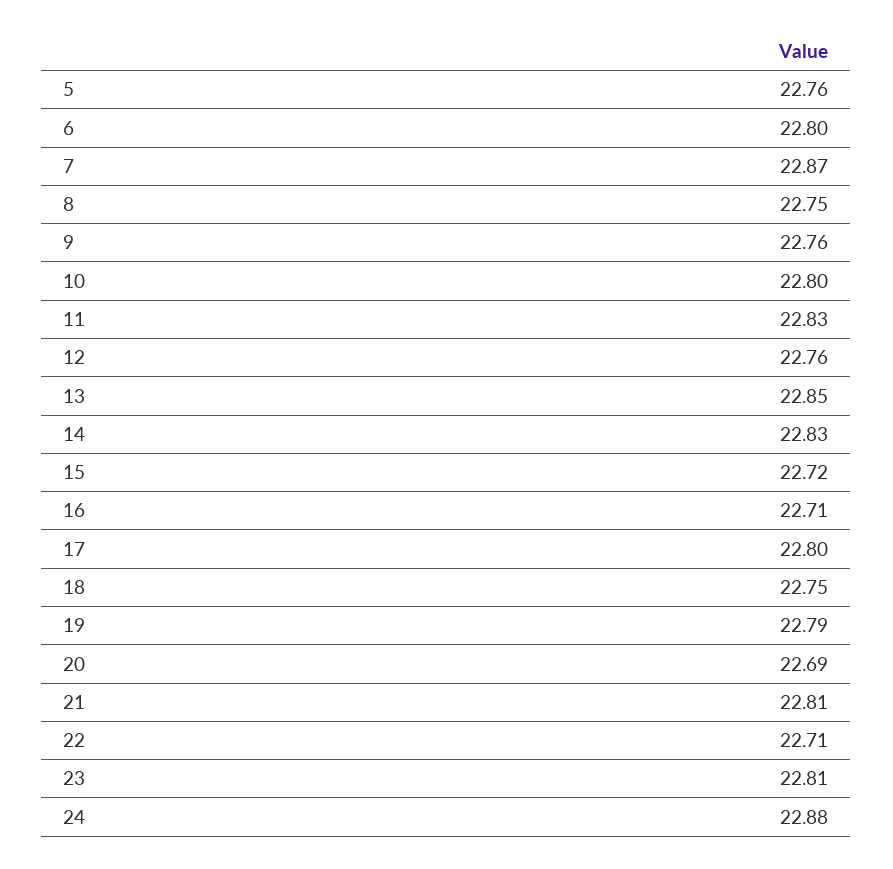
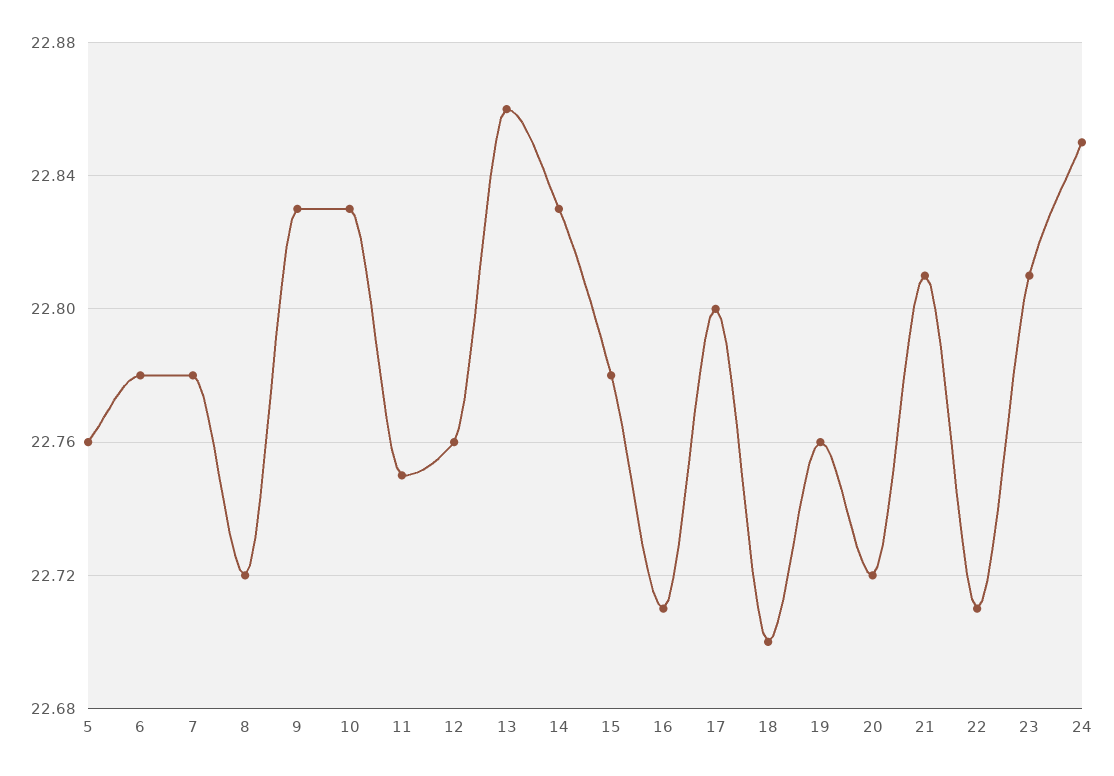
6: 22.8 -> 22.78
7: 22.87 -> 22.78
8: 22.75 -> 22.72
9: 22.76 -> 22.83
10: 22.8 -> 22.83
11: 22.83 -> 22.75
13: 22.85 -> 22.86
15: 22.72 -> 22.78
18: 22.75 -> 22.7
19: 22.79 -> 22.76
20: 22.69 -> 22.72
24: 22.88 -> 22.85

